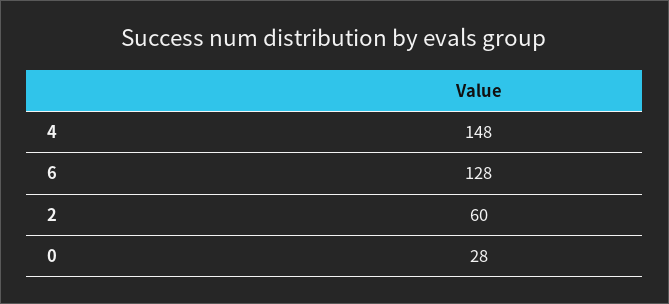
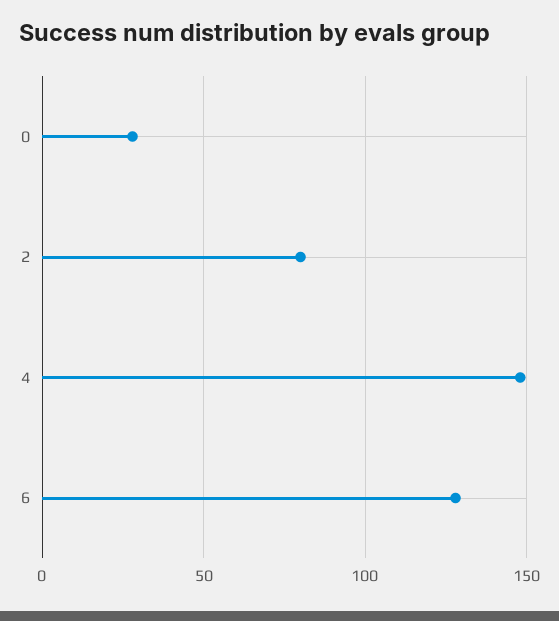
2: 60 -> 80

